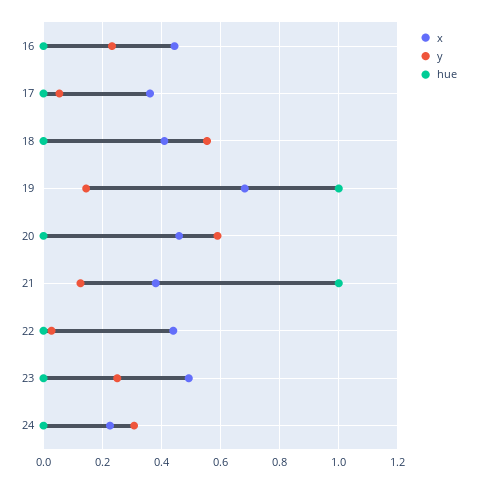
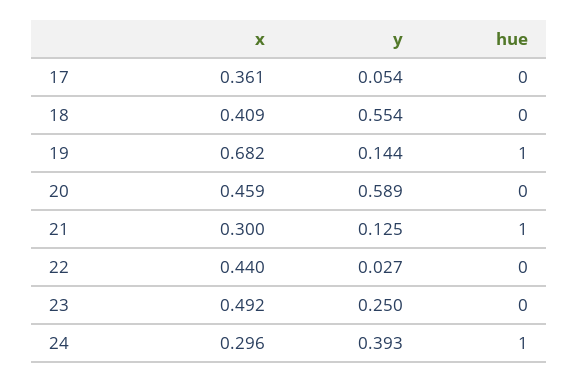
x, 16: 0.45 -> none
y, 16: 0.225 -> none
hue, 16: 0 -> none
x, 21: 0.375 -> 0.3
x, 24: 0.225 -> 0.296
y, 24: 0.3 -> 0.393
hue, 24: 0 -> 1

